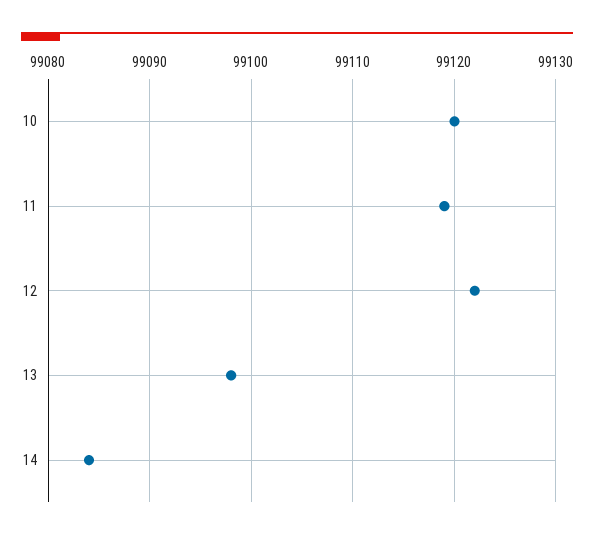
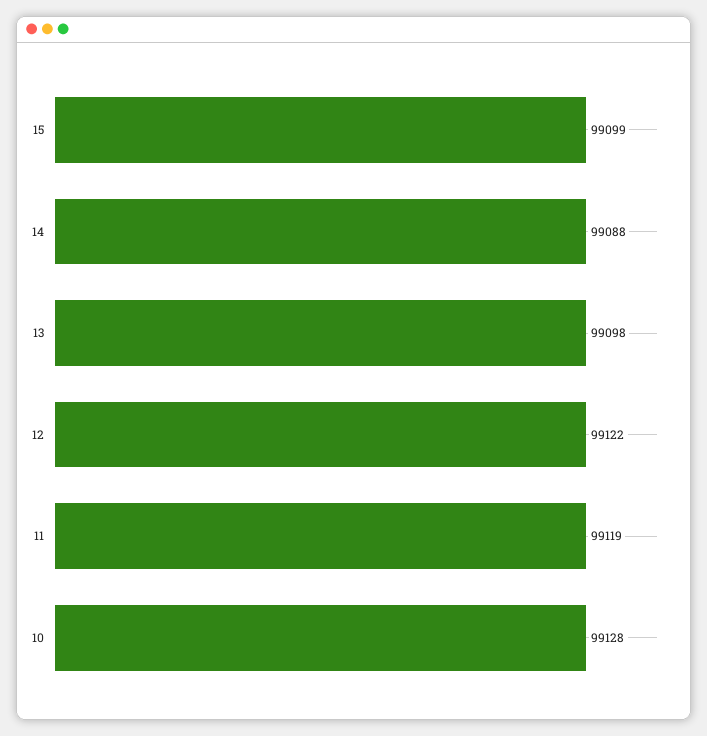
10: 99120 -> 99128
14: 99084 -> 99088
15: none -> 99099

